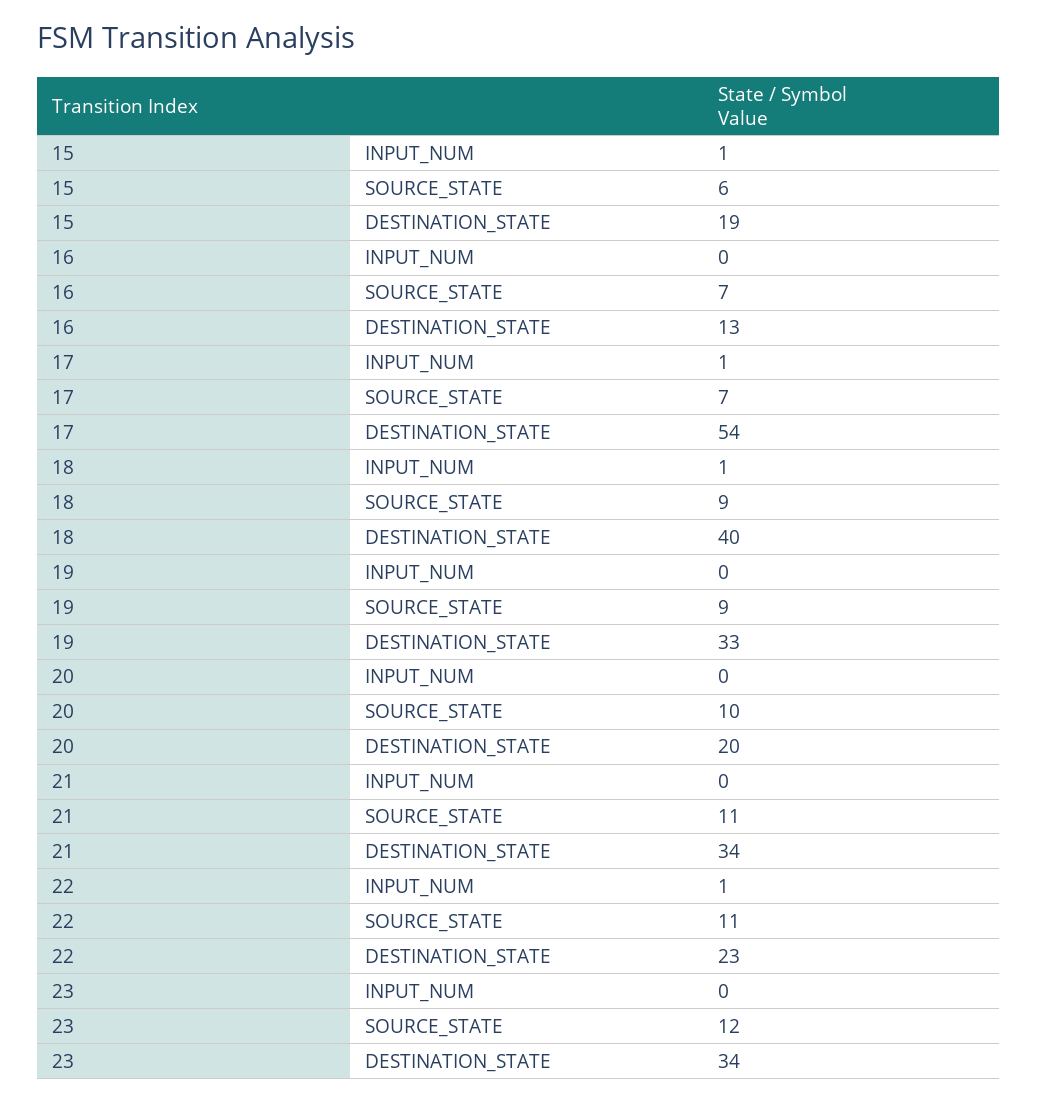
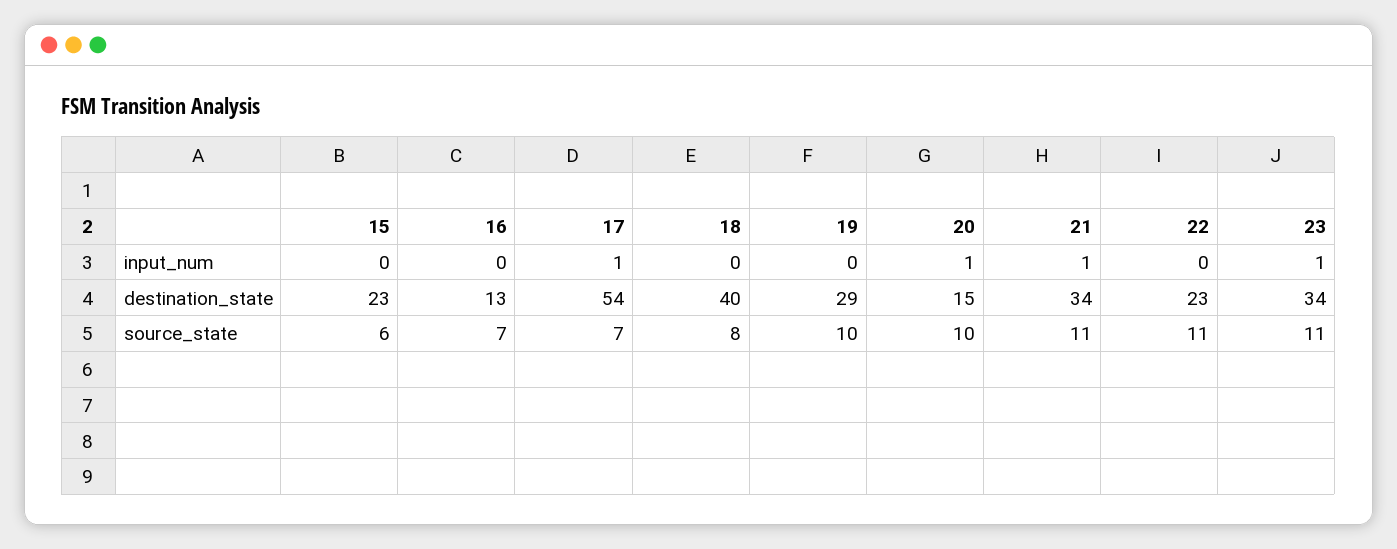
15, INPUT_NUM: 1 -> 0
15, DESTINATION_STATE: 19 -> 23
18, INPUT_NUM: 1 -> 0
18, SOURCE_STATE: 9 -> 8
19, SOURCE_STATE: 9 -> 10
19, DESTINATION_STATE: 33 -> 29
20, INPUT_NUM: 0 -> 1
20, DESTINATION_STATE: 20 -> 15
21, INPUT_NUM: 0 -> 1
22, INPUT_NUM: 1 -> 0
23, INPUT_NUM: 0 -> 1
23, SOURCE_STATE: 12 -> 11

